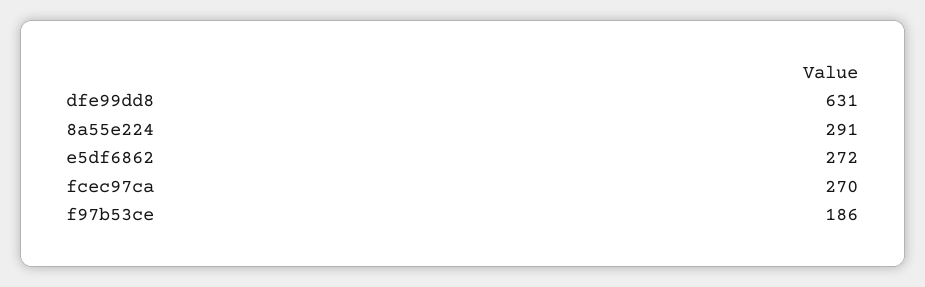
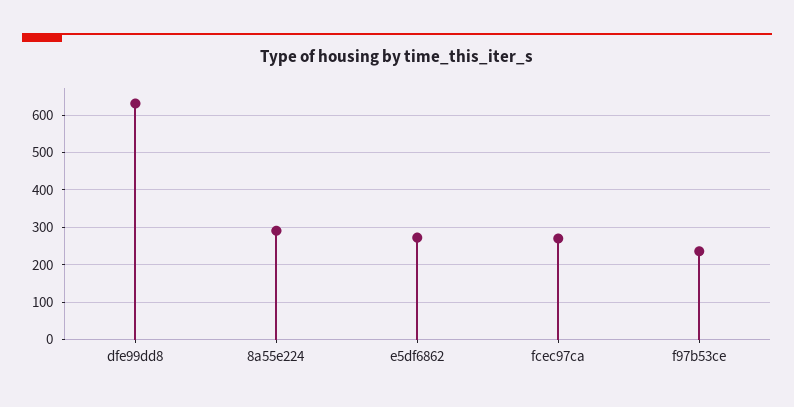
f97b53ce: 186 -> 240

